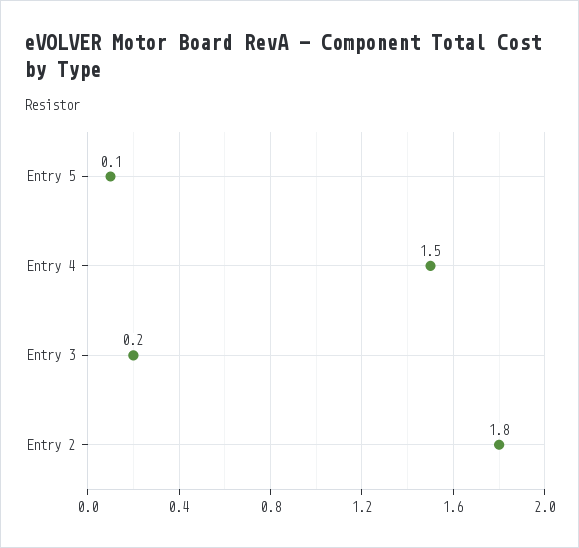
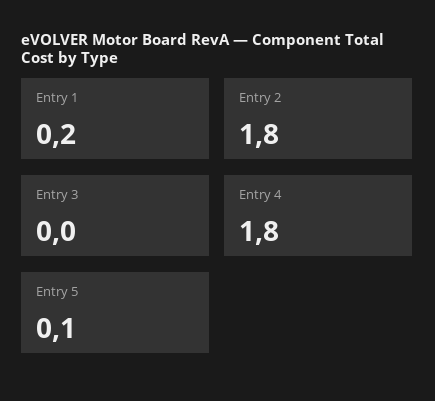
Entry 4: 1.5 -> 1.8
Entry 3: 0.2 -> 0
Entry 1: none -> 0.2

